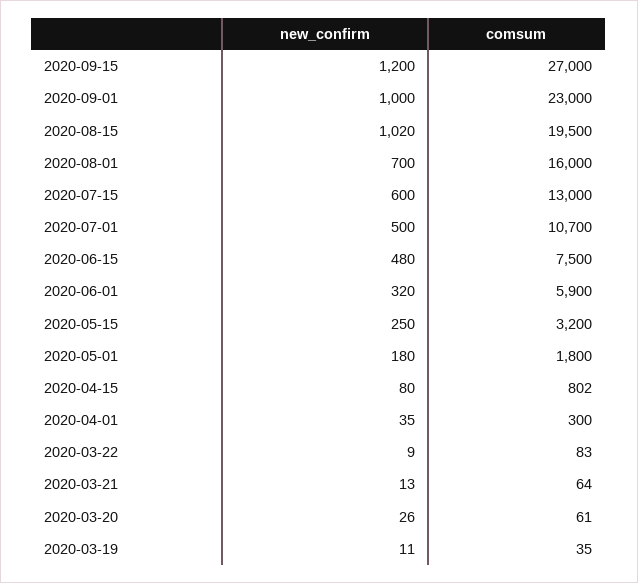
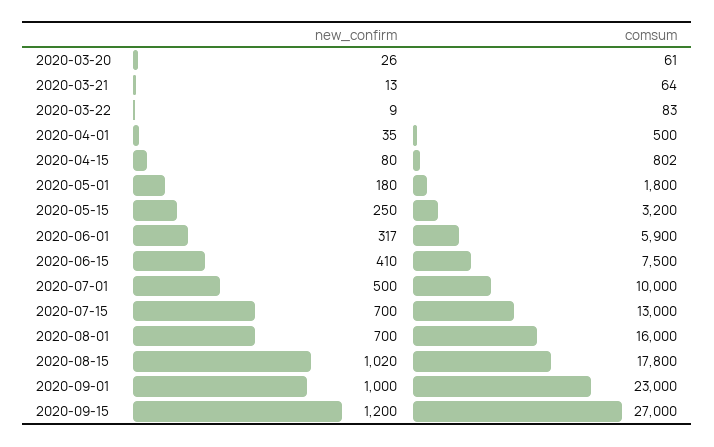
comsum, 2020-08-15: 19500 -> 17800
new_confirm, 2020-07-15: 600 -> 700
comsum, 2020-07-01: 10700 -> 10000
new_confirm, 2020-06-15: 480 -> 410
new_confirm, 2020-06-01: 320 -> 317
comsum, 2020-04-01: 300 -> 500
new_confirm, 2020-03-19: 11 -> none
comsum, 2020-03-19: 35 -> none

